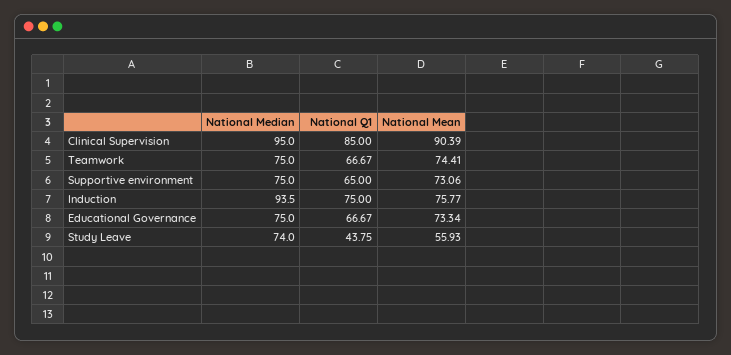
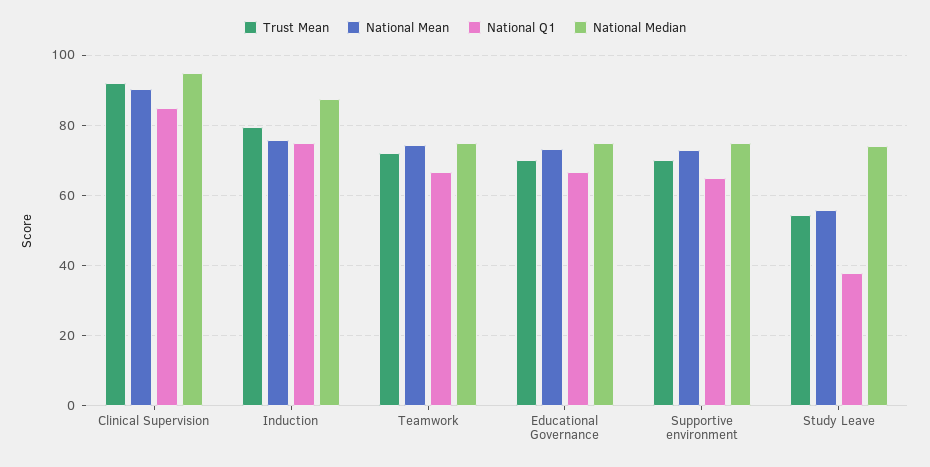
National Median, Induction: 93.5 -> 88
National Q1, Study Leave: 43.75 -> 38
Trust Mean, Clinical Supervision: none -> 92
Trust Mean, Induction: none -> 80
Trust Mean, Teamwork: none -> 72
Trust Mean, Educational Governance: none -> 70
Trust Mean, Supportive environment: none -> 70
Trust Mean, Study Leave: none -> 54

